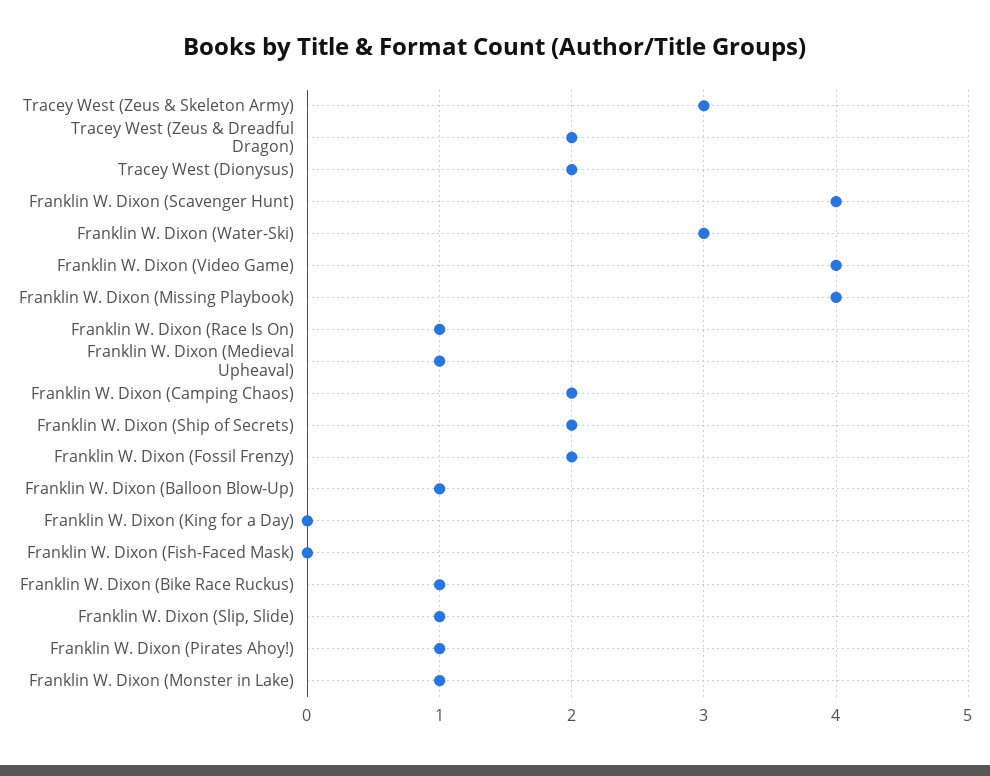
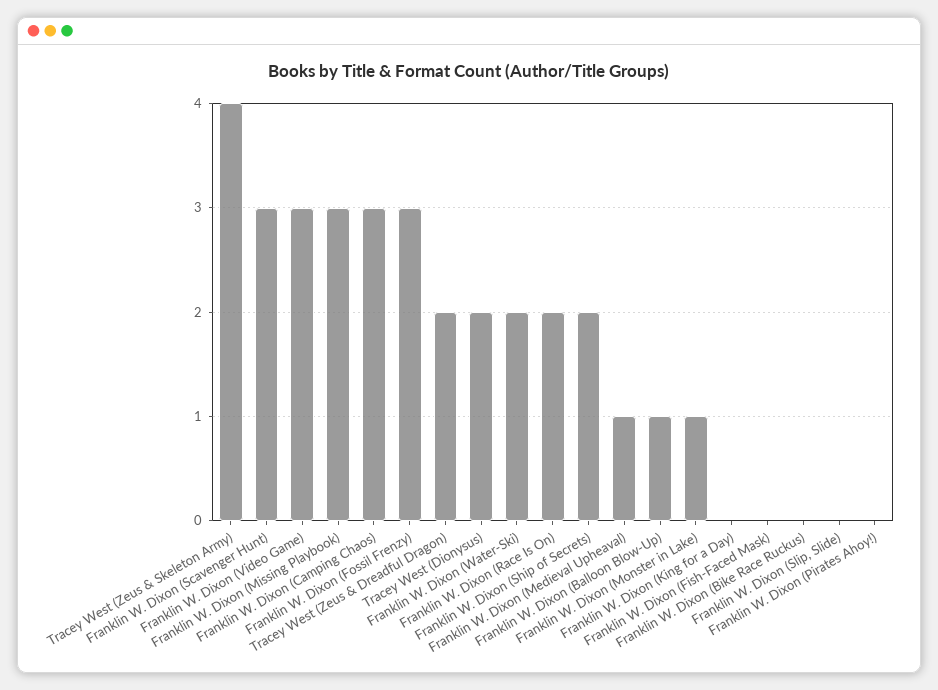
Tracey West (Zeus & Skeleton Army): 3 -> 4
Franklin W. Dixon (Scavenger Hunt): 4 -> 3
Franklin W. Dixon (Water-Ski): 3 -> 2
Franklin W. Dixon (Video Game): 4 -> 3
Franklin W. Dixon (Missing Playbook): 4 -> 3
Franklin W. Dixon (Race Is On): 1 -> 2
Franklin W. Dixon (Camping Chaos): 2 -> 3
Franklin W. Dixon (Fossil Frenzy): 2 -> 3
Franklin W. Dixon (Bike Race Ruckus): 1 -> 0
Franklin W. Dixon (Slip, Slide): 1 -> 0
Franklin W. Dixon (Pirates Ahoy!): 1 -> 0

